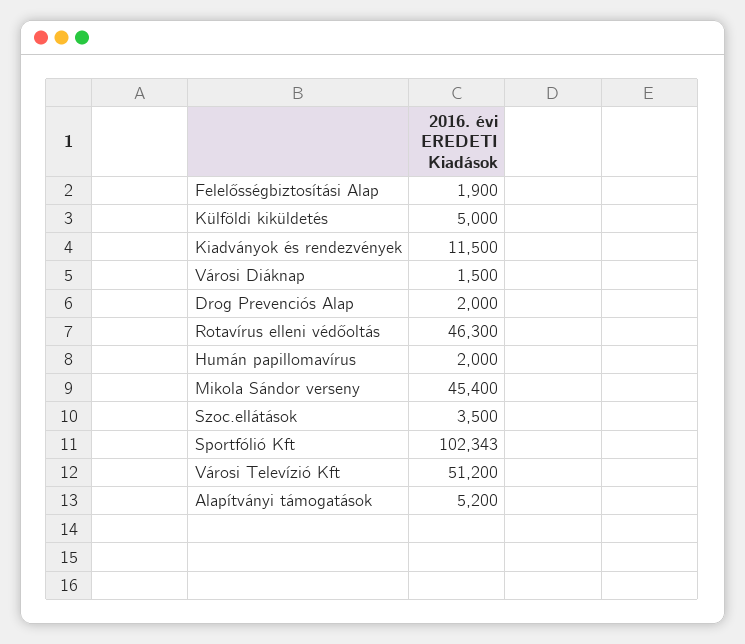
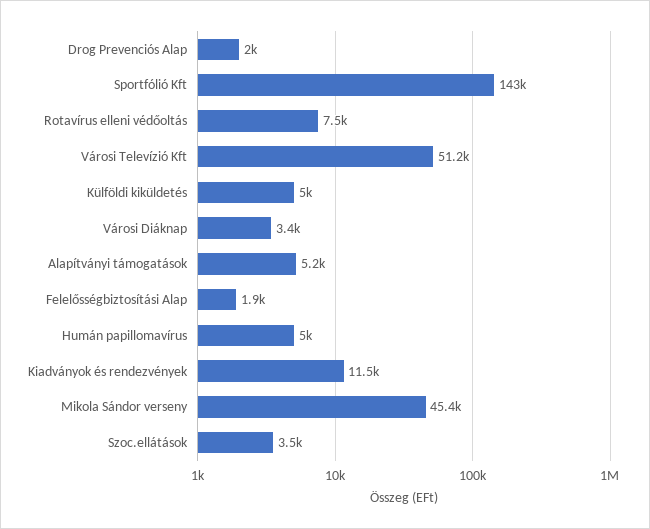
Városi Diáknap: 1500 -> 3400
Rotavírus elleni védőoltás: 46300 -> 7500
Humán papillomavírus: 2000 -> 5000
Sportfólió Kft: 102343 -> 143000

